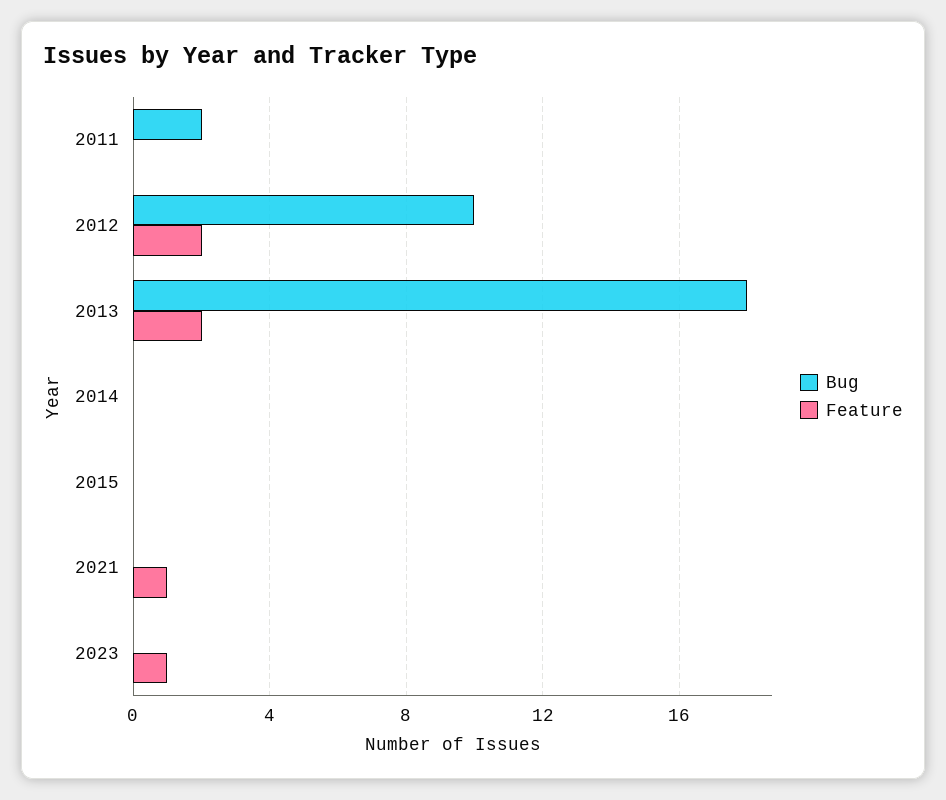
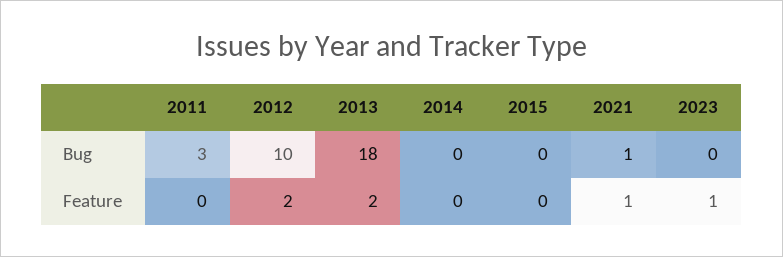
Bug, 2011: 2 -> 3
Bug, 2021: 0 -> 1

